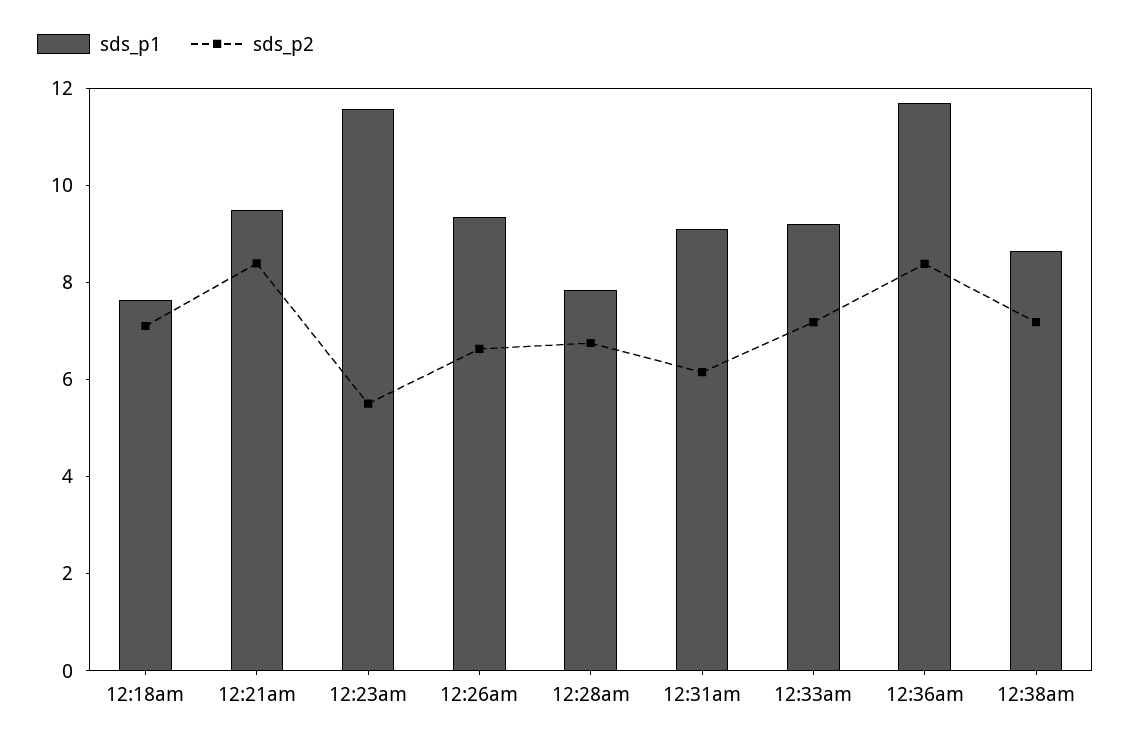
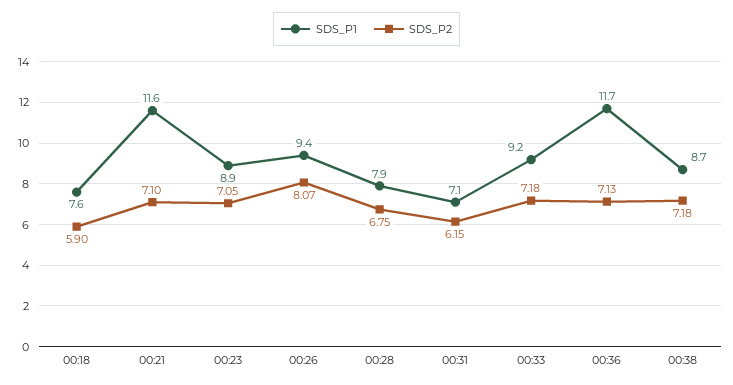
sds_p2, 12:18am: 7 -> 5.9
sds_p1, 12:21am: 9.5 -> 11.6
sds_p2, 12:21am: 8.5 -> 7.1
sds_p1, 12:23am: 11.5 -> 8.9
sds_p2, 12:23am: 5.5 -> 7.05
sds_p2, 12:26am: 6.5 -> 8.07
sds_p1, 12:31am: 9 -> 7.1
sds_p2, 12:36am: 8.5 -> 7.13

